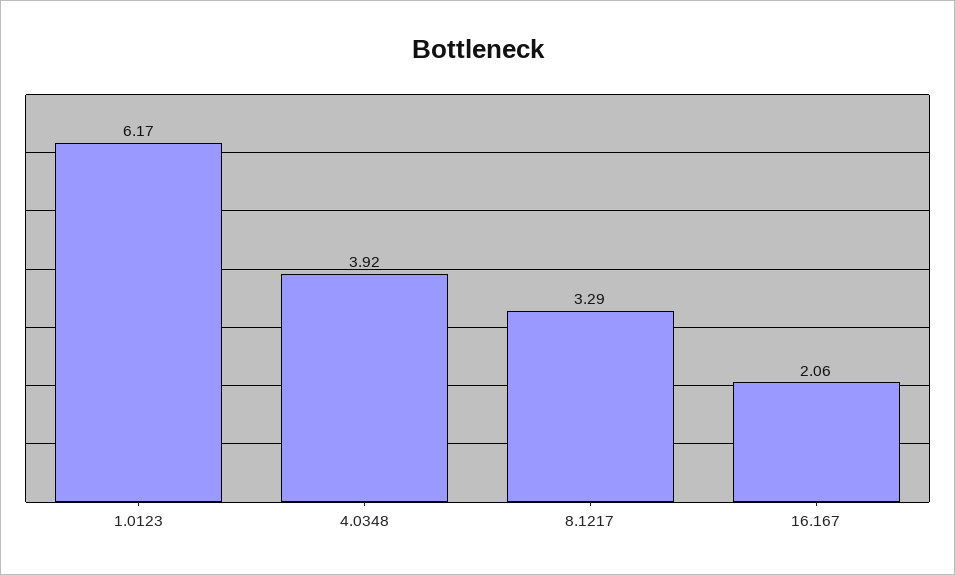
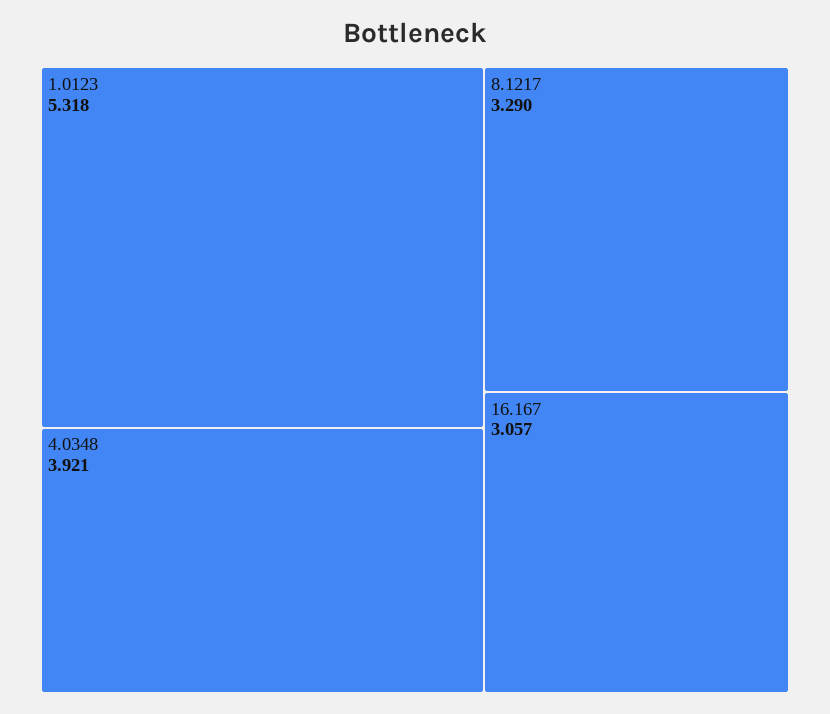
1.0123: 6.17 -> 5.318
16.167: 2.06 -> 3.057

